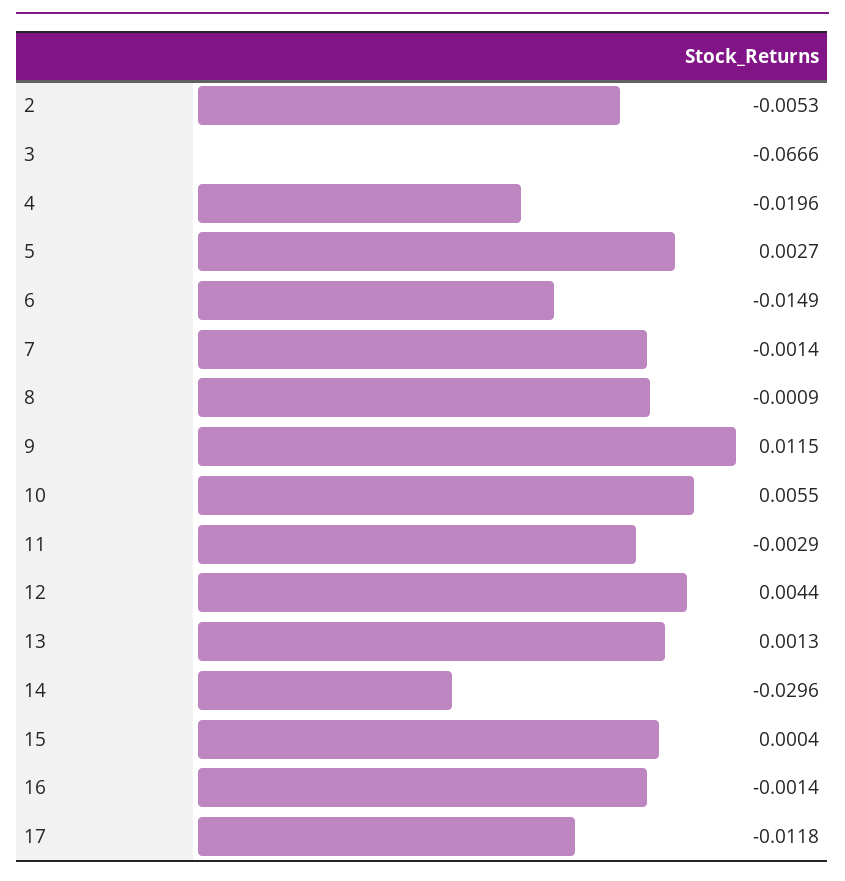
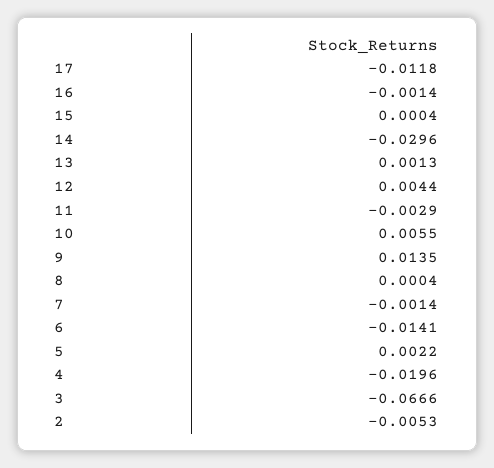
5: 0.0027 -> 0.0022
6: -0.0149 -> -0.0141
8: -0.0009 -> 0.0004
9: 0.0115 -> 0.0135

